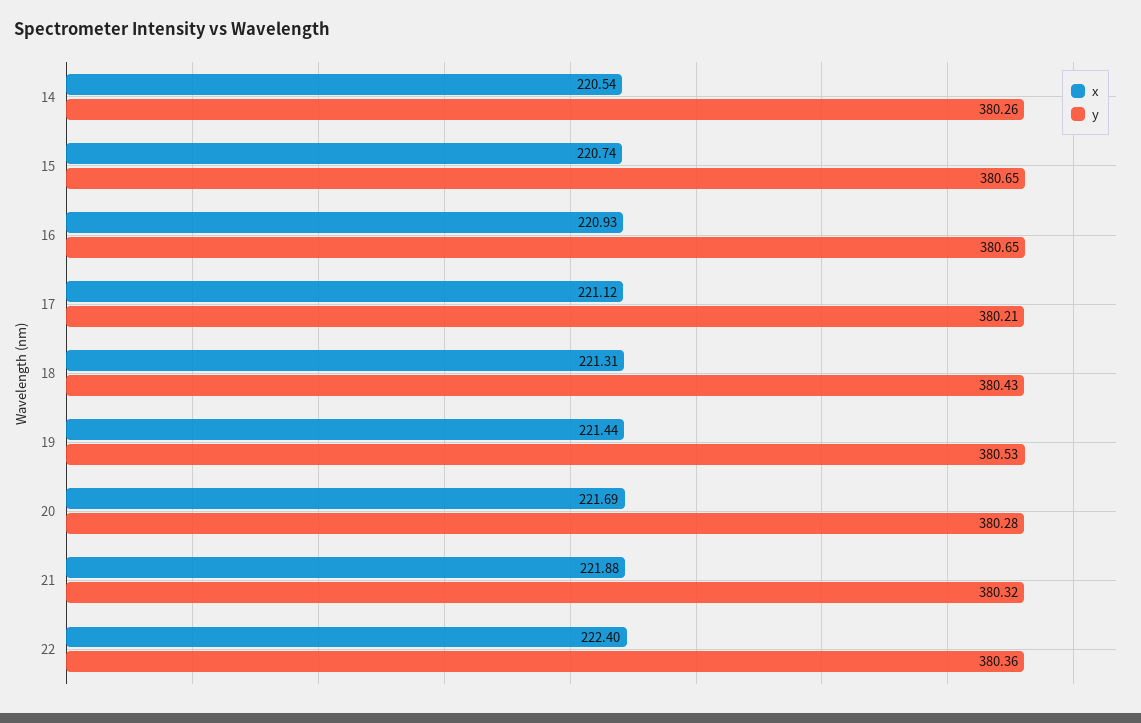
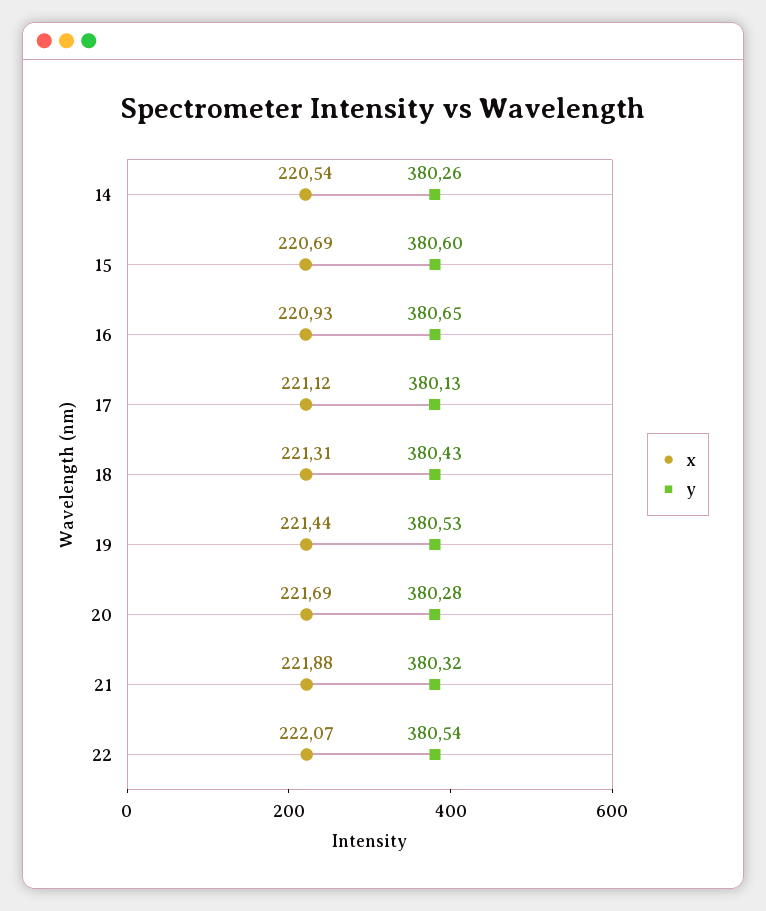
x, 15: 220.74 -> 220.69
y, 15: 380.65 -> 380.6
y, 17: 380.21 -> 380.13
x, 22: 222.4 -> 222.07
y, 22: 380.36 -> 380.54

